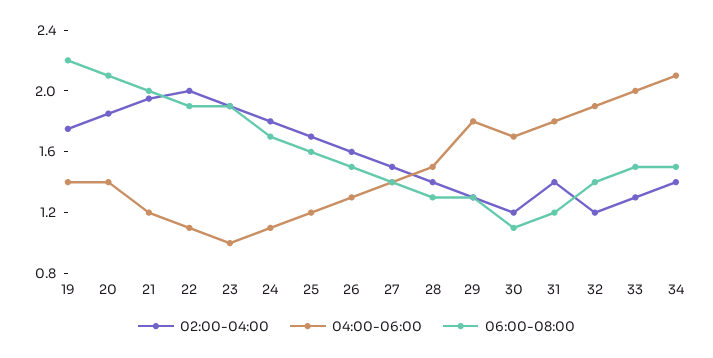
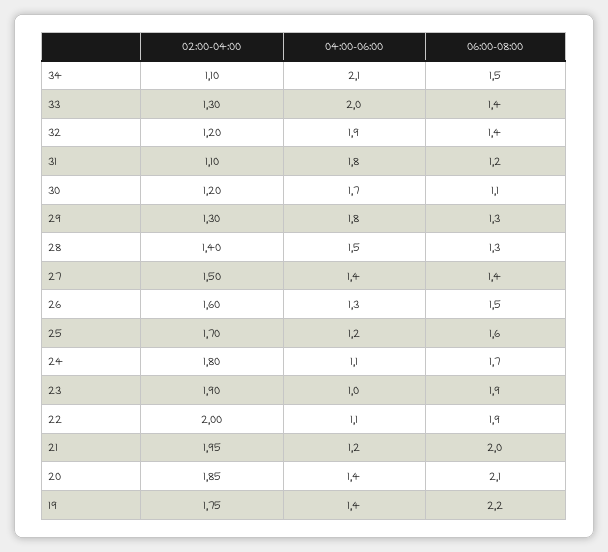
02:00-04:00, 31: 1.4 -> 1.1
06:00-08:00, 33: 1.5 -> 1.4
02:00-04:00, 34: 1.4 -> 1.1

